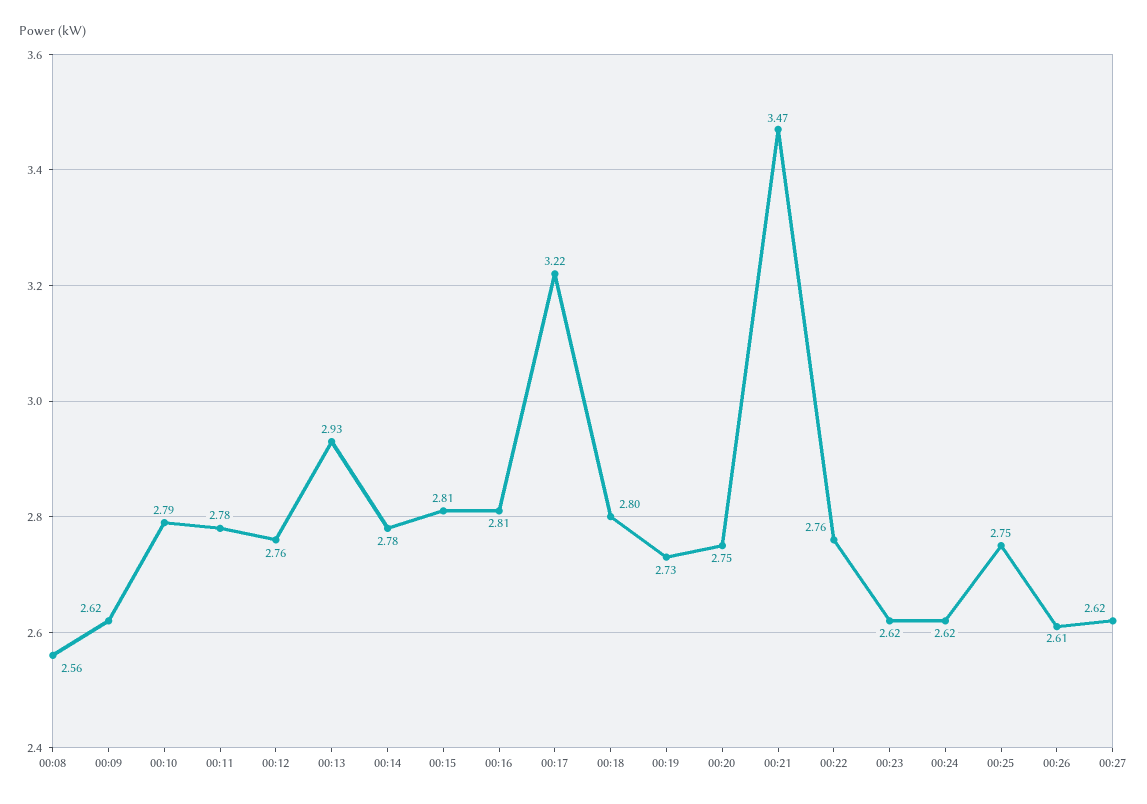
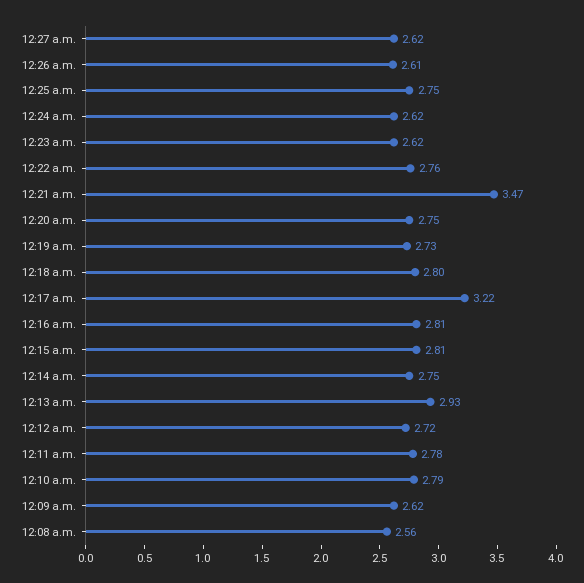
00:12: 2.76 -> 2.72
00:14: 2.78 -> 2.75

